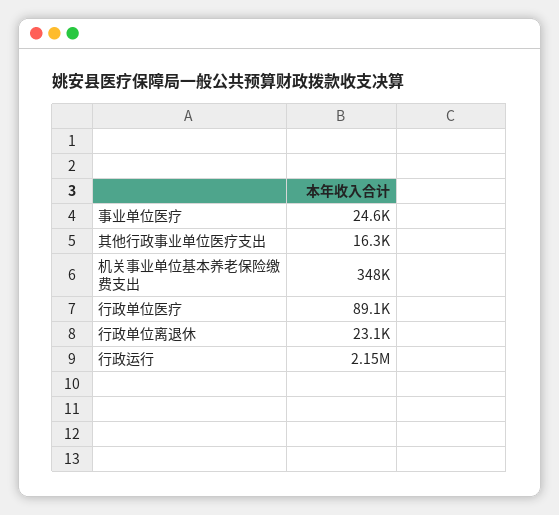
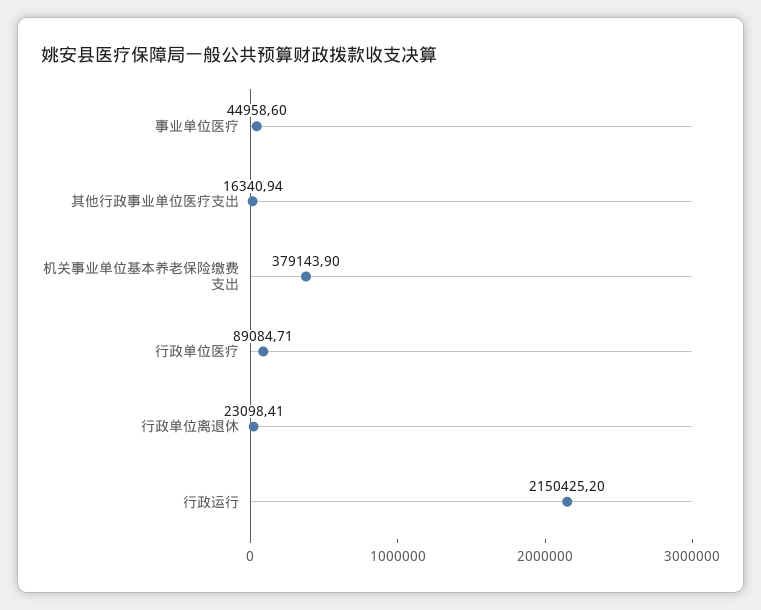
事业单位医疗: 24600 -> 44958.6
机关事业单位基本养老保险缴费支出: 348000 -> 379143.9

